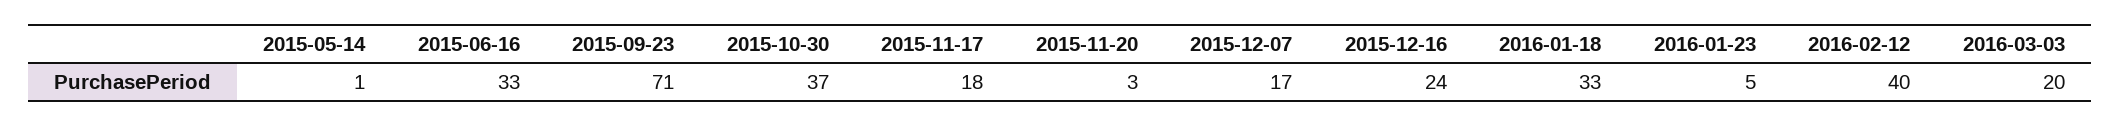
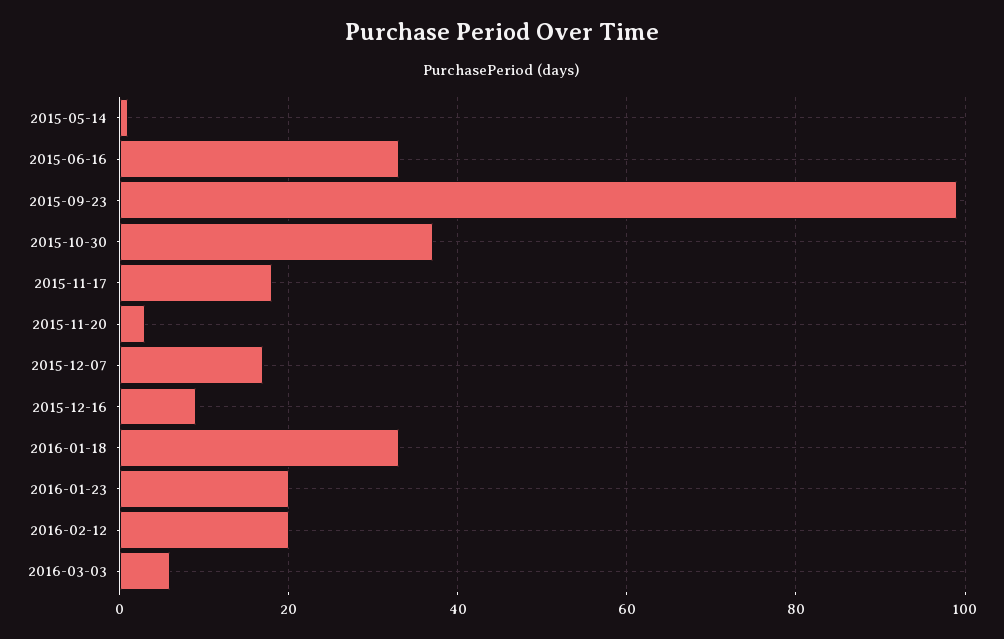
2015-09-23: 71 -> 100
2015-12-16: 24 -> 10
2016-01-23: 5 -> 20
2016-02-12: 40 -> 20
2016-03-03: 20 -> 5

